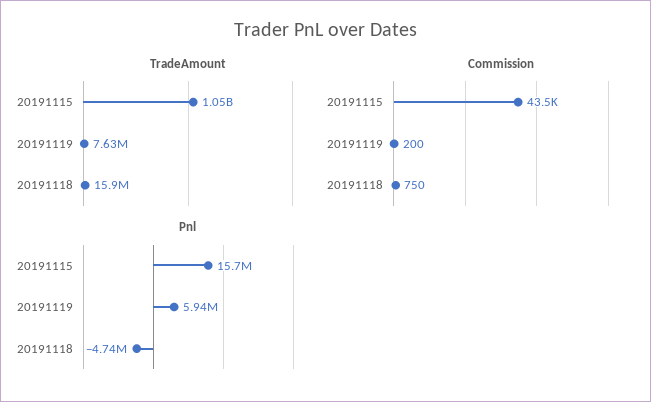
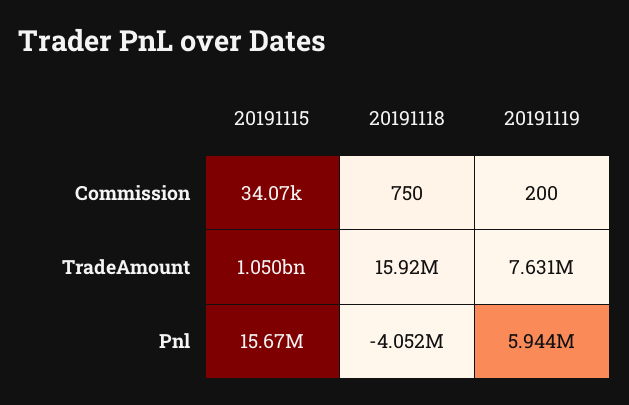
Commission, 20191115: 43500 -> 34070
Pnl, 20191118: -4740000 -> -4052000

